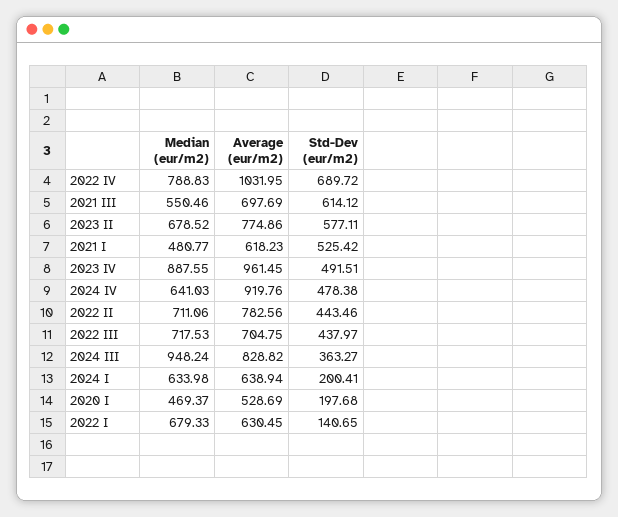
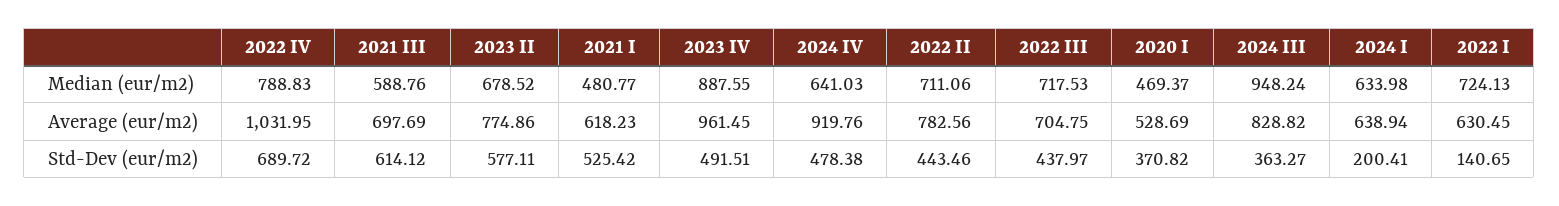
Median (eur/m2), 2021 III: 550.46 -> 588.76
Std-Dev (eur/m2), 2020 I: 197.68 -> 370.82
Median (eur/m2), 2022 I: 679.33 -> 724.13

